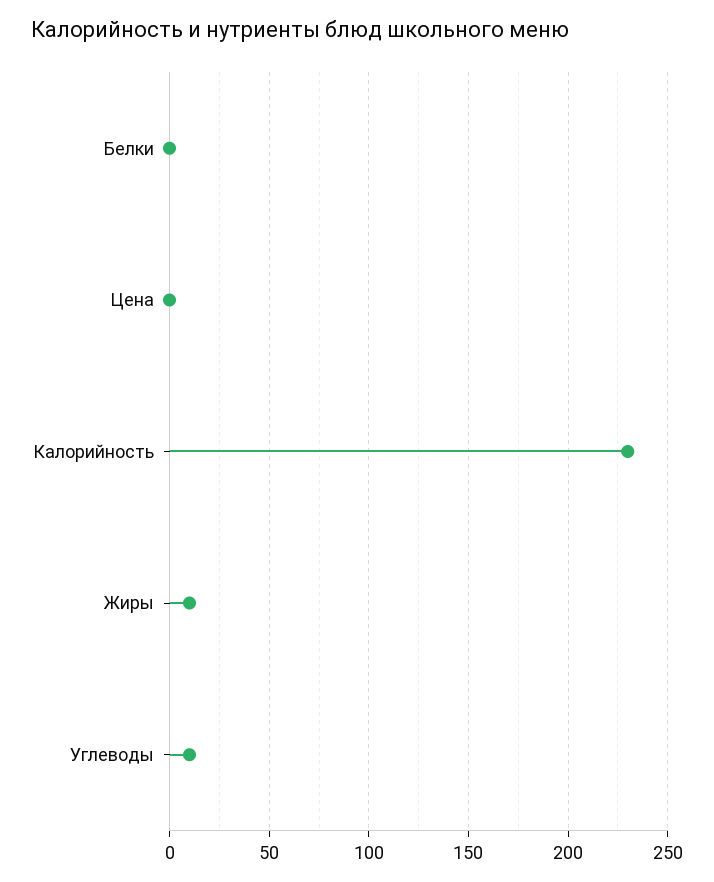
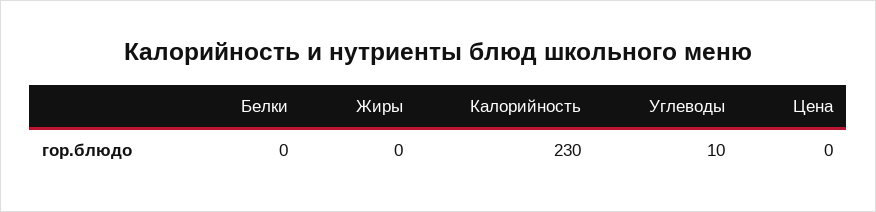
Жиры: 10 -> 0

